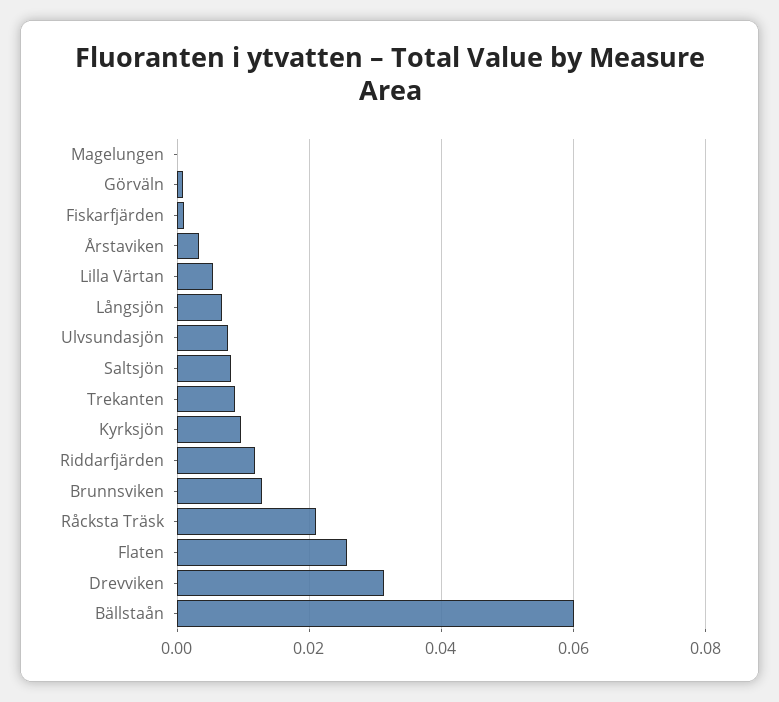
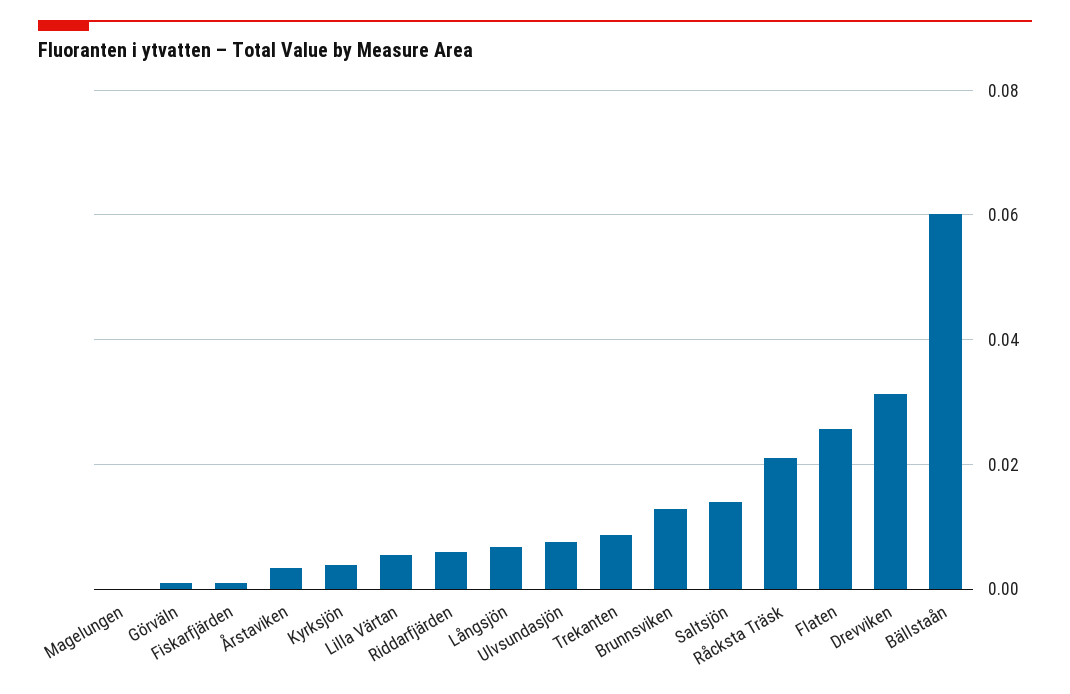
Saltsjön: 0.008 -> 0.014
Kyrksjön: 0.01 -> 0.004
Riddarfjärden: 0.012 -> 0.006

